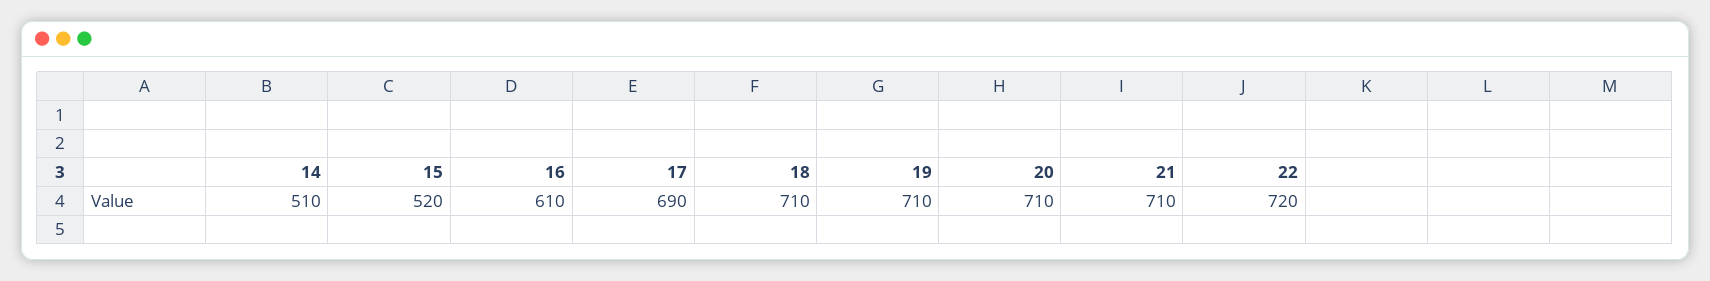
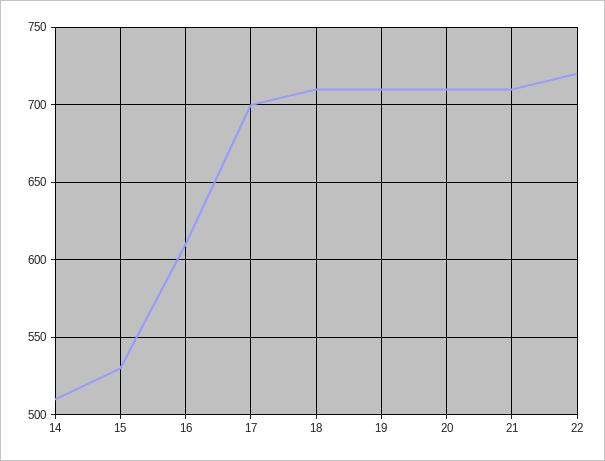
15: 520 -> 530
17: 690 -> 700

